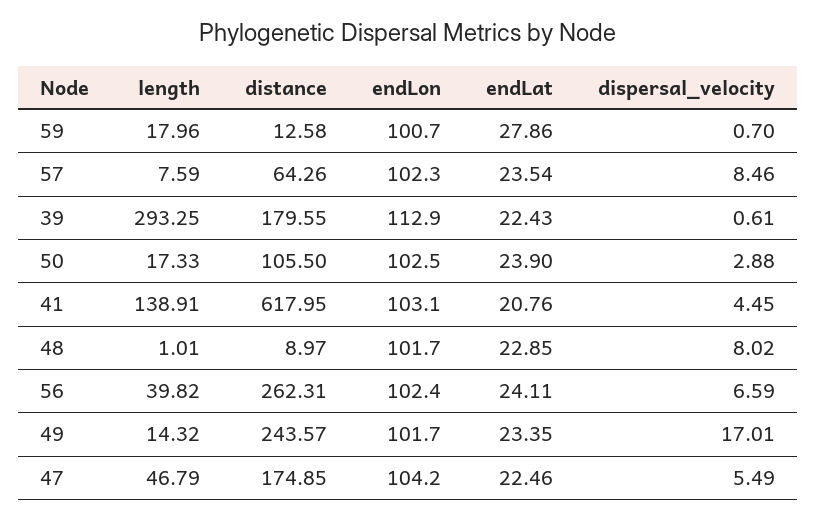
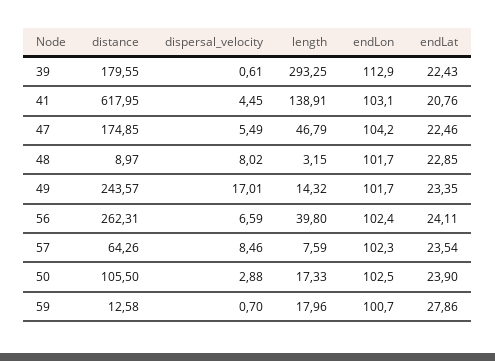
length, 48: 1.01 -> 3.15
length, 56: 39.82 -> 39.8

